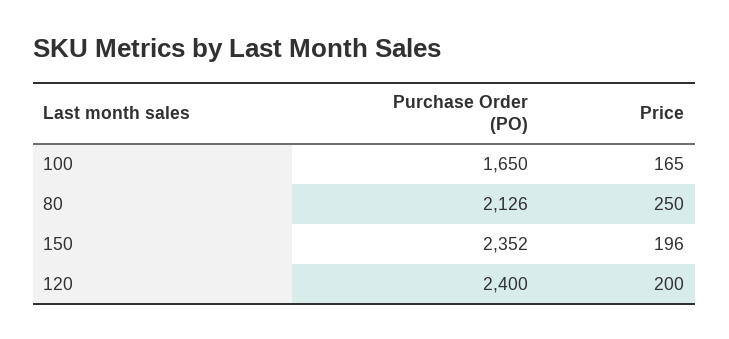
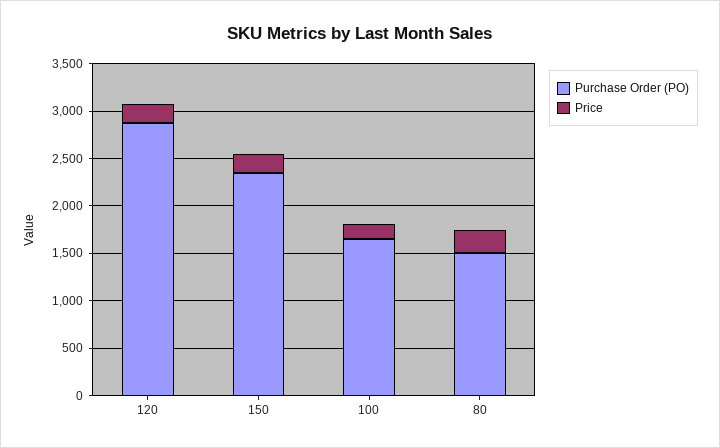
Purchase Order (PO), 80: 2126 -> 1500
Purchase Order (PO), 120: 2400 -> 2900

